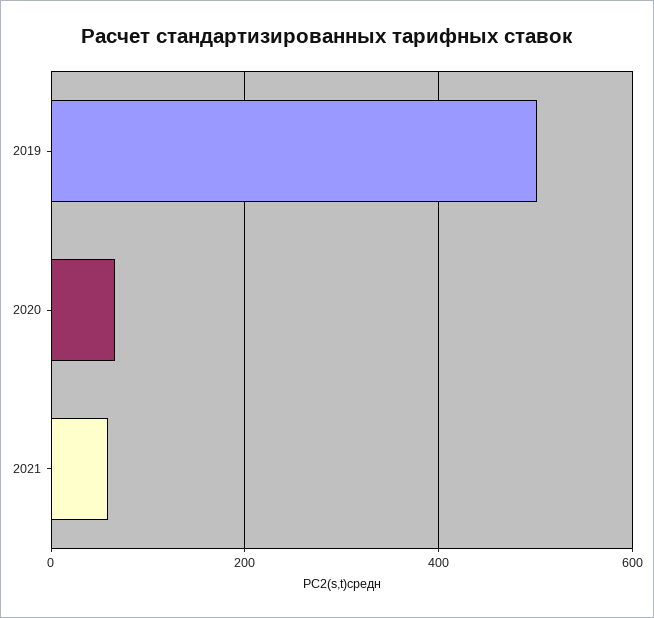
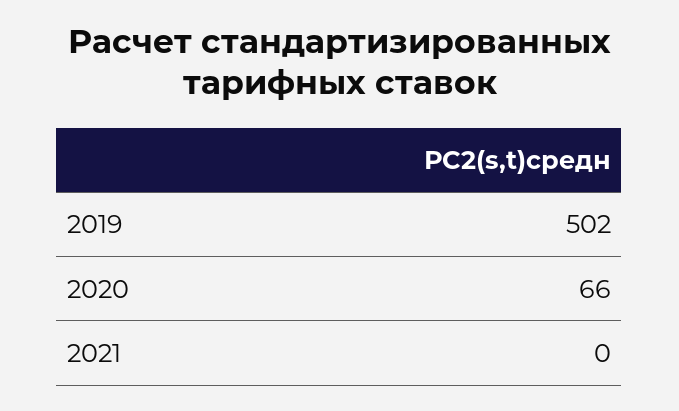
2021: 60 -> 0

